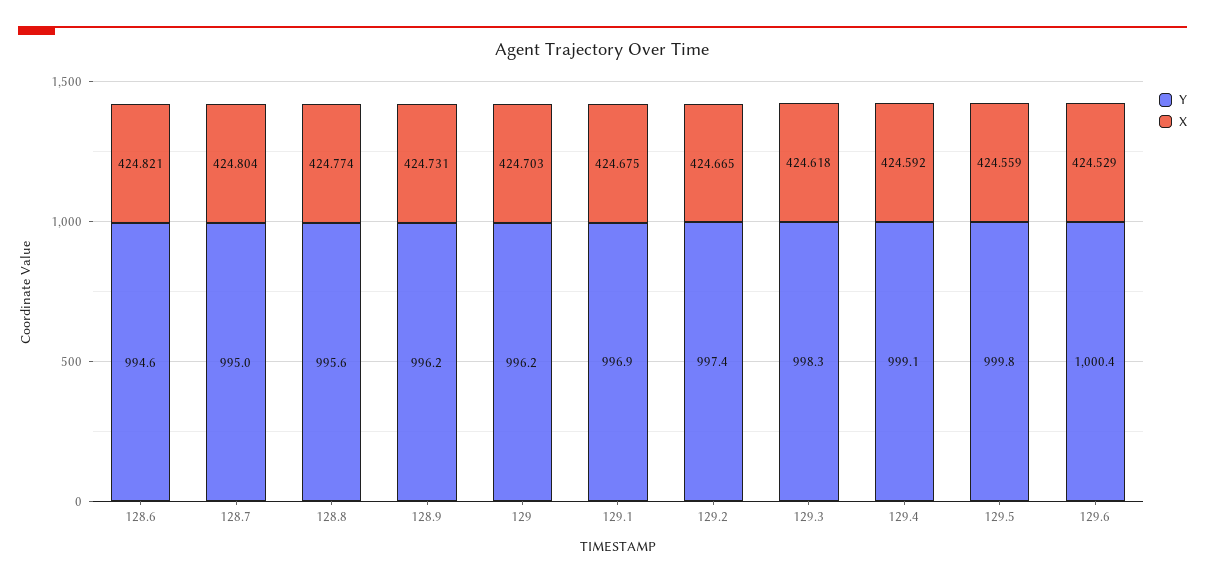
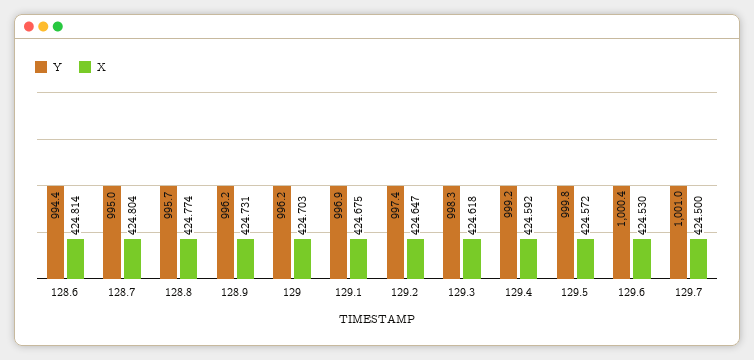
Y, 128.6: 994.6 -> 994.4
X, 128.6: 424.821 -> 424.814
Y, 128.8: 995.6 -> 995.7
X, 129.2: 424.665 -> 424.647
Y, 129.4: 999.1 -> 999.2
X, 129.5: 424.559 -> 424.572
X, 129.6: 424.529 -> 424.53
Y, 129.7: none -> 1001
X, 129.7: none -> 424.5

